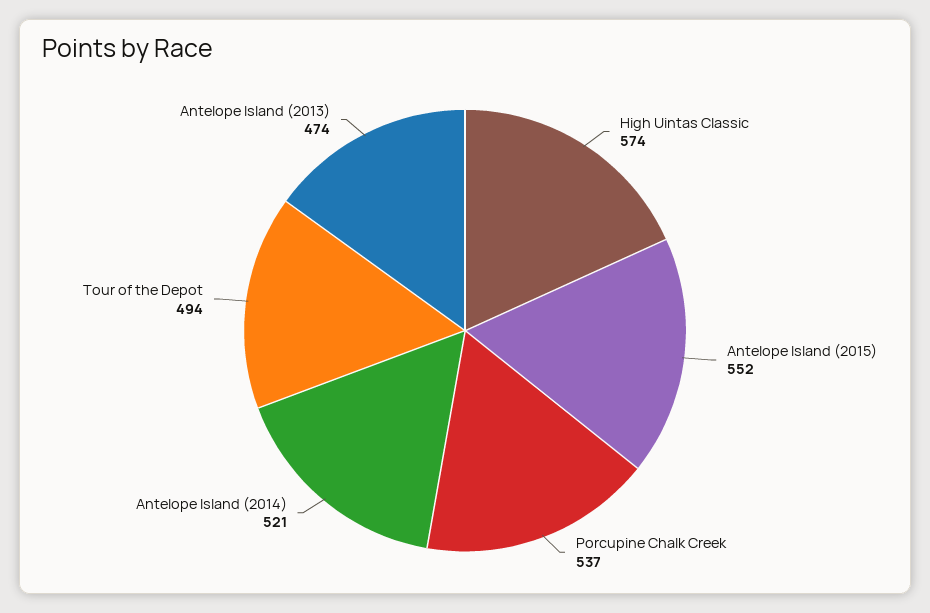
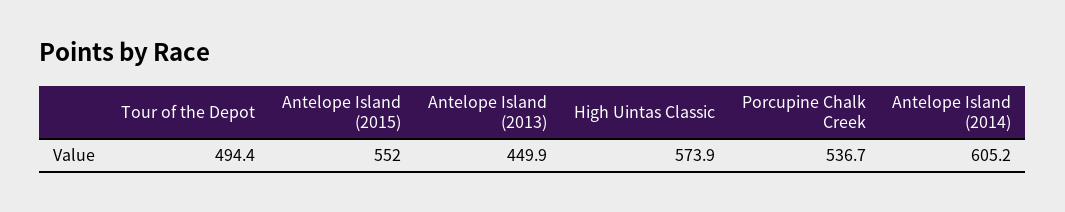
Antelope Island (2014): 521 -> 605.2
Antelope Island (2013): 474 -> 449.9

